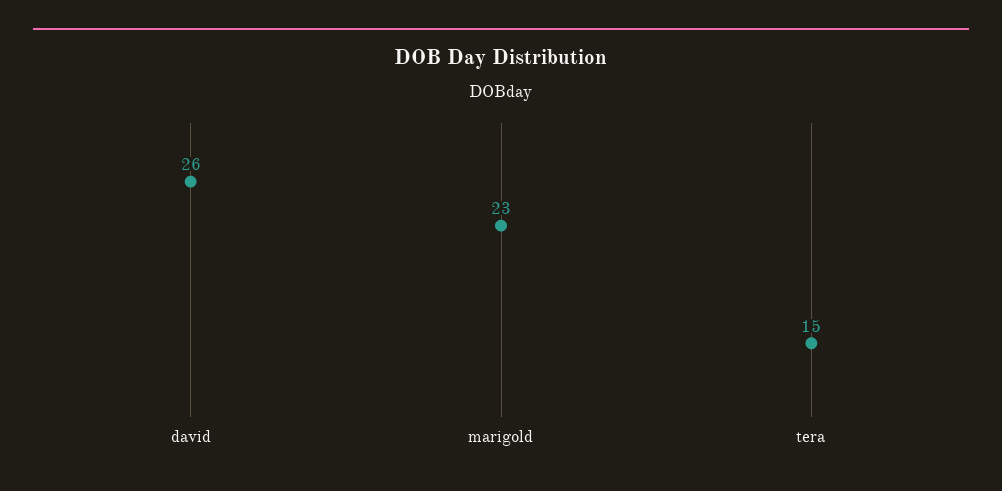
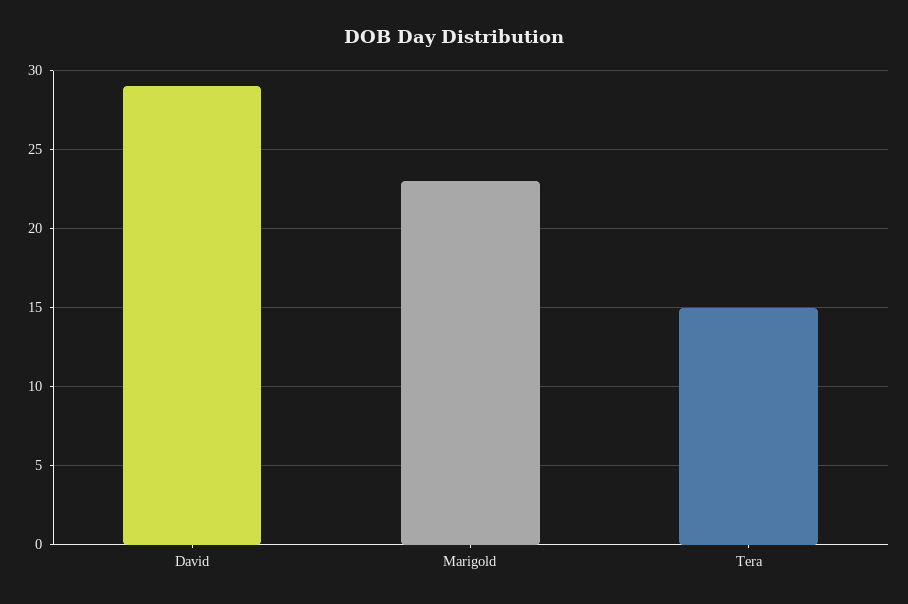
david: 26 -> 29

